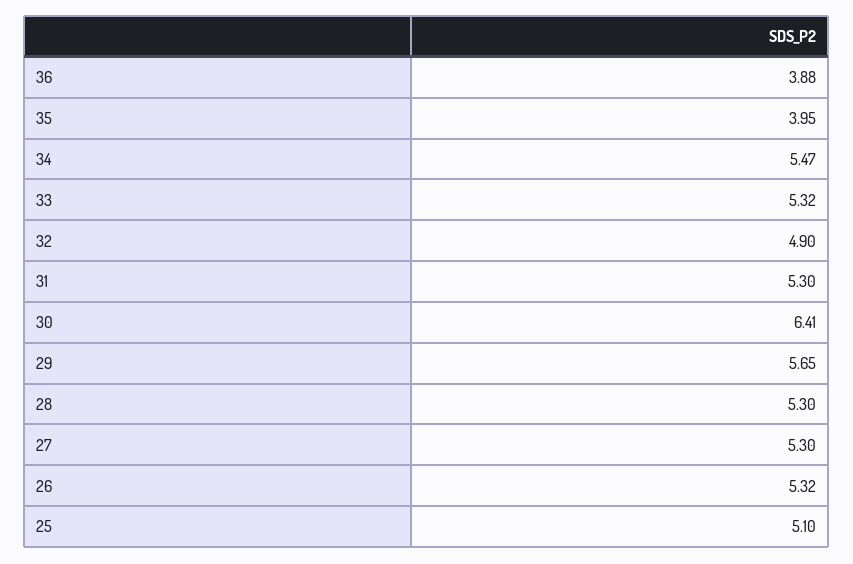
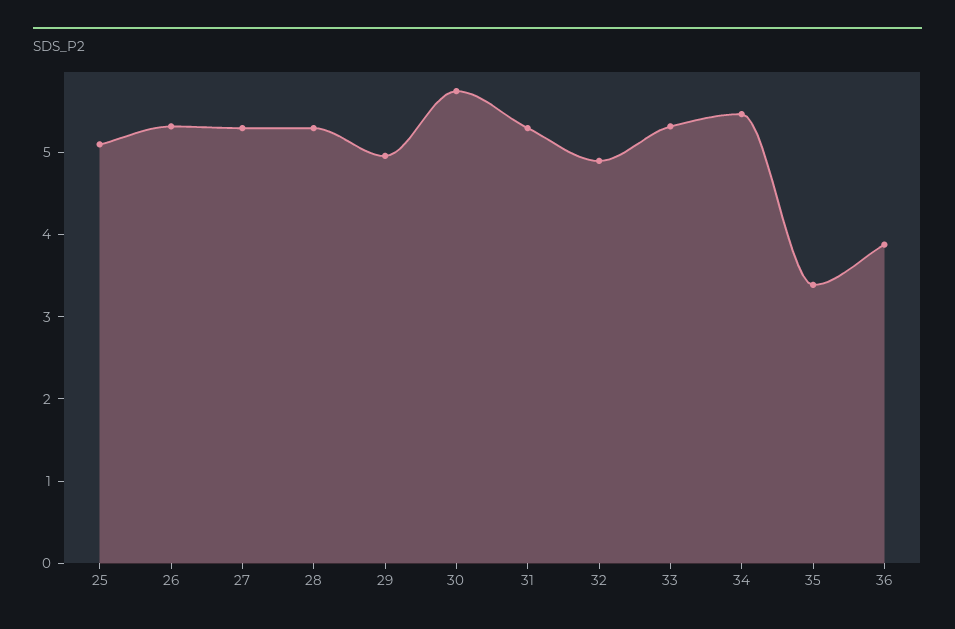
35: 3.95 -> 3.4
30: 6.41 -> 5.8
29: 5.65 -> 5

